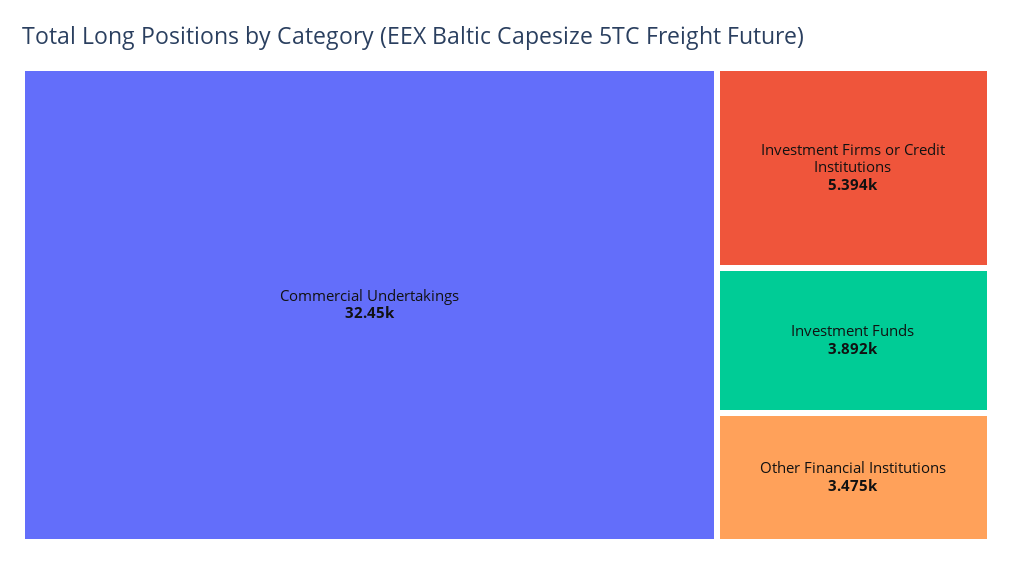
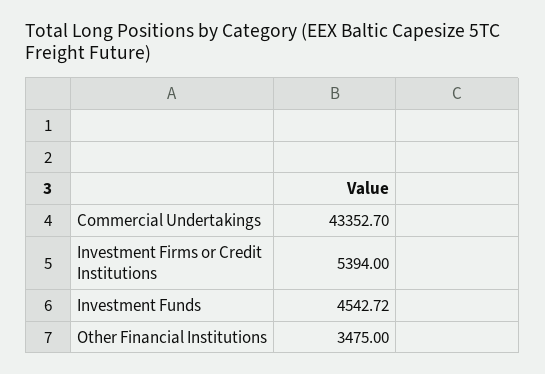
Commercial Undertakings: 32450 -> 43352.7
Investment Funds: 3892 -> 4542.72

